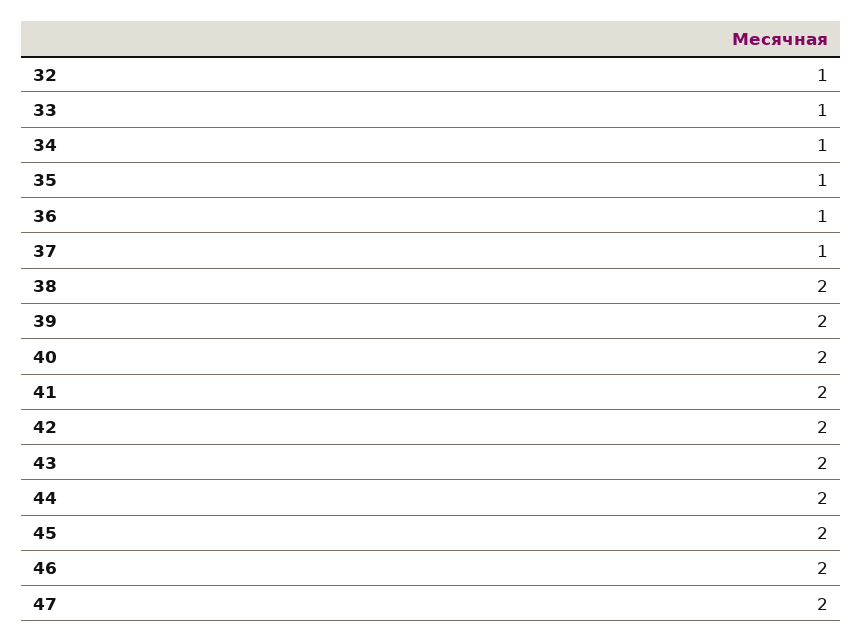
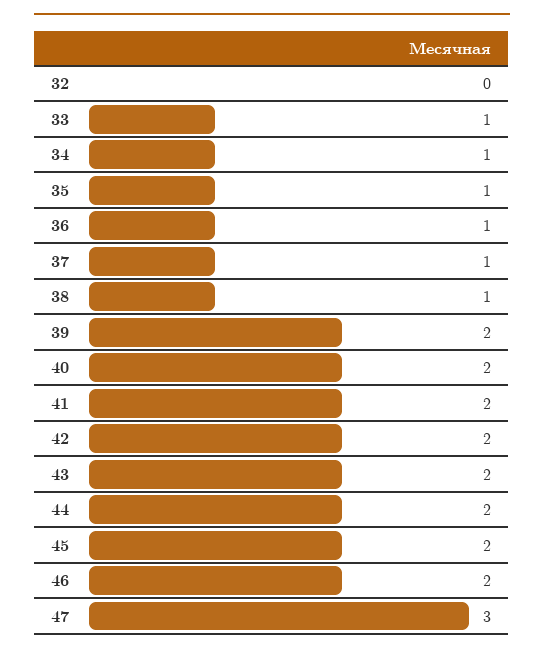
32: 1 -> 0
38: 2 -> 1
47: 2 -> 3

